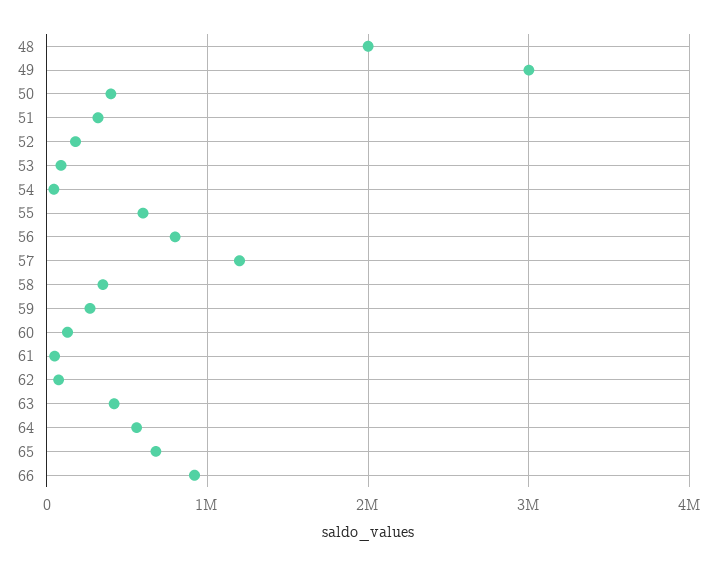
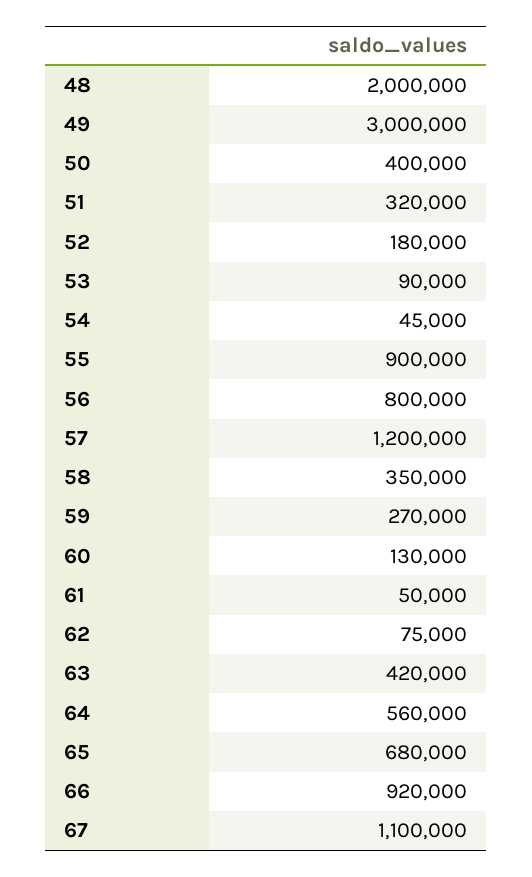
55: 600000 -> 900000
67: none -> 1100000

